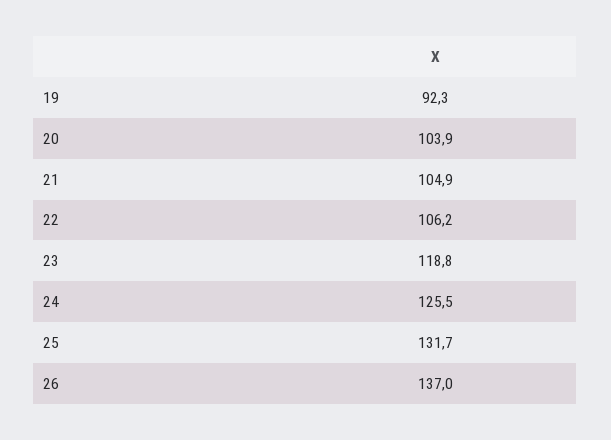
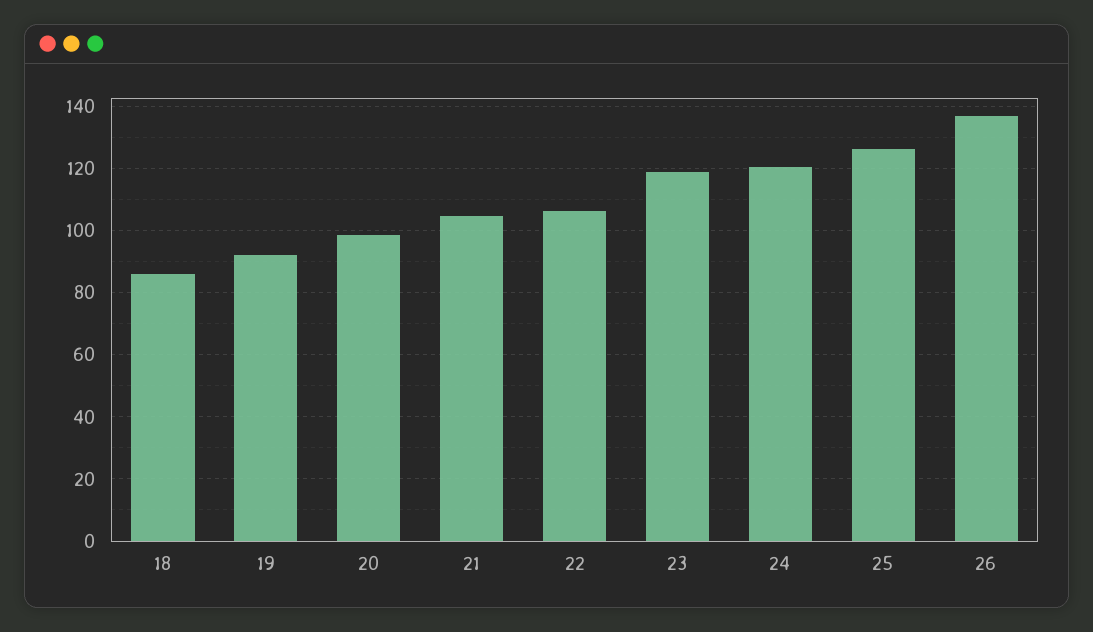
20: 103.9 -> 98
24: 125.5 -> 120
25: 131.7 -> 126
18: none -> 86

